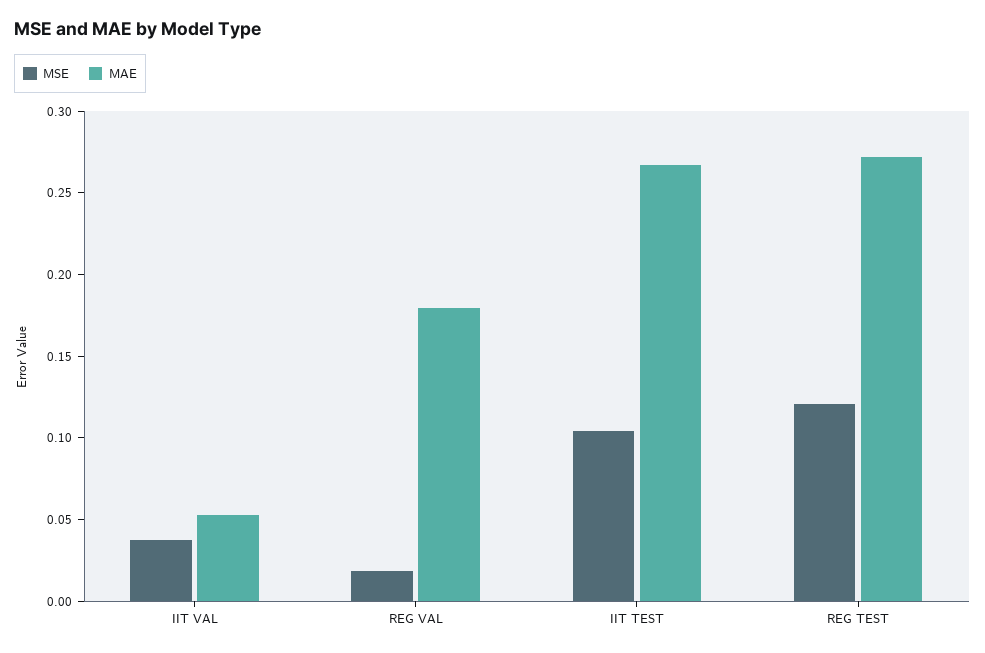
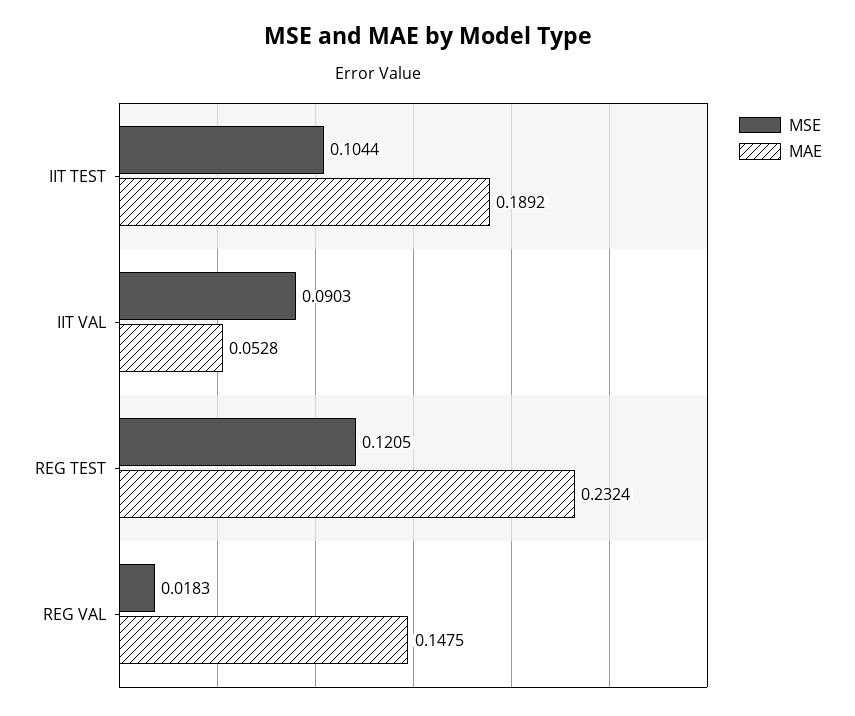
MSE, IIT VAL: 0.04 -> 0.0903
MAE, REG VAL: 0.18 -> 0.1475
MAE, IIT TEST: 0.27 -> 0.1892
MAE, REG TEST: 0.27 -> 0.2324

